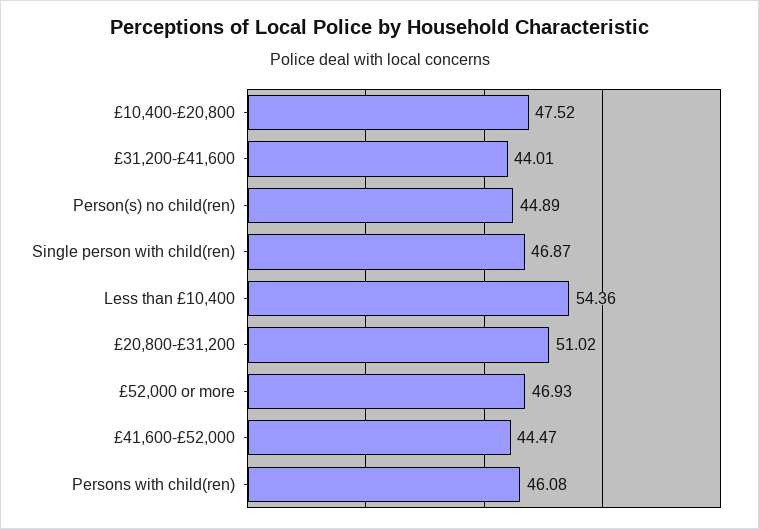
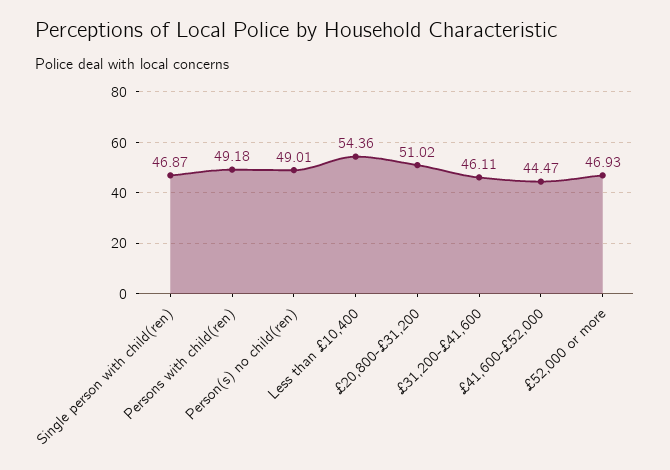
£10,400-£20,800: 47.52 -> none
£31,200-£41,600: 44.01 -> 46.11
Person(s) no child(ren): 44.89 -> 49.01
Persons with child(ren): 46.08 -> 49.18

